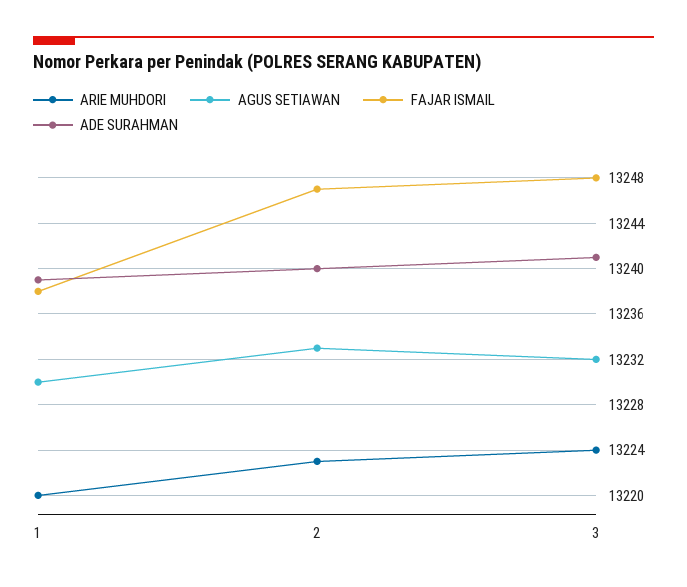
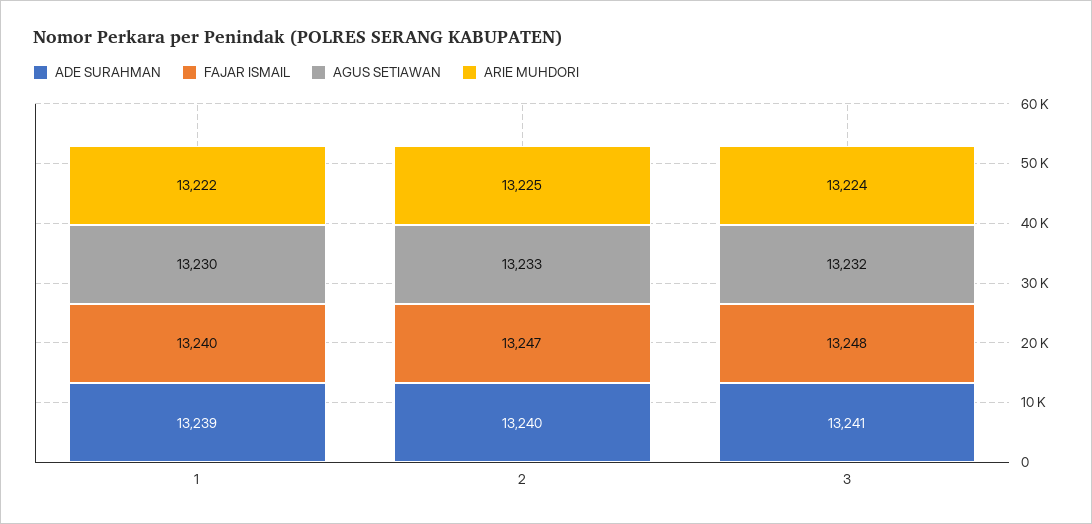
ARIE MUHDORI, 1: 13220 -> 13222
FAJAR ISMAIL, 1: 13238 -> 13240
ARIE MUHDORI, 2: 13223 -> 13225

